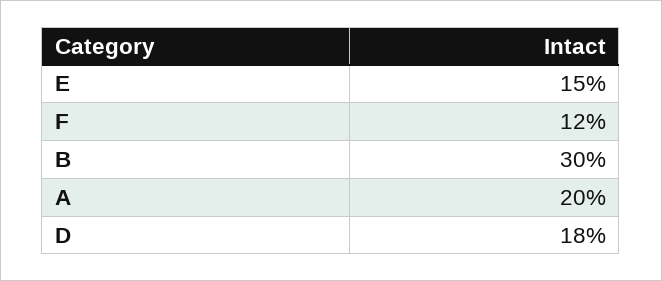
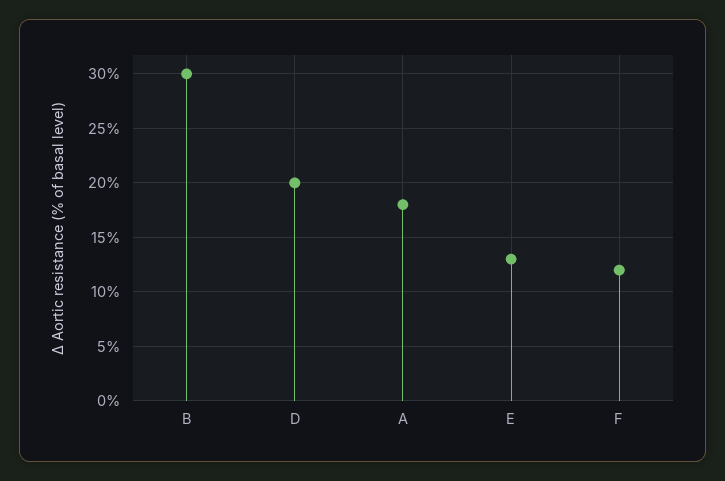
E: 15 -> 13
A: 20 -> 18
D: 18 -> 20

